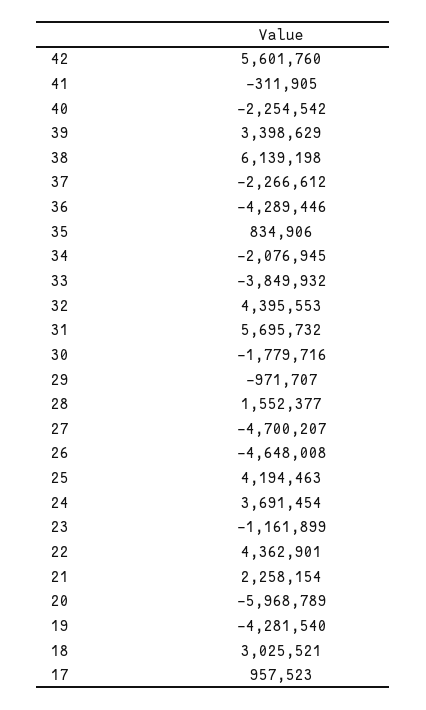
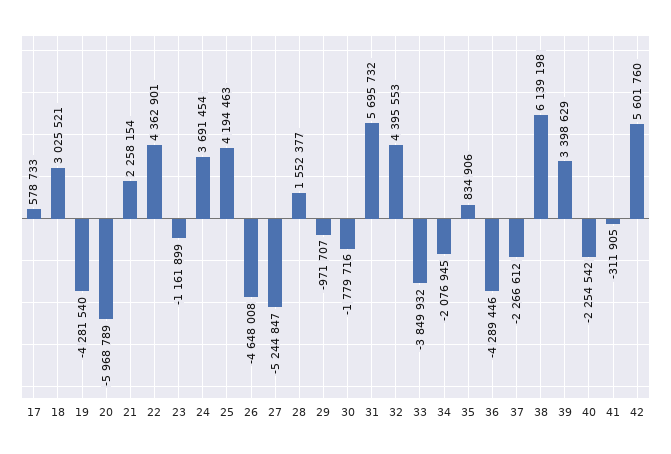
27: -4700207 -> -5244847
17: 957523 -> 578733

